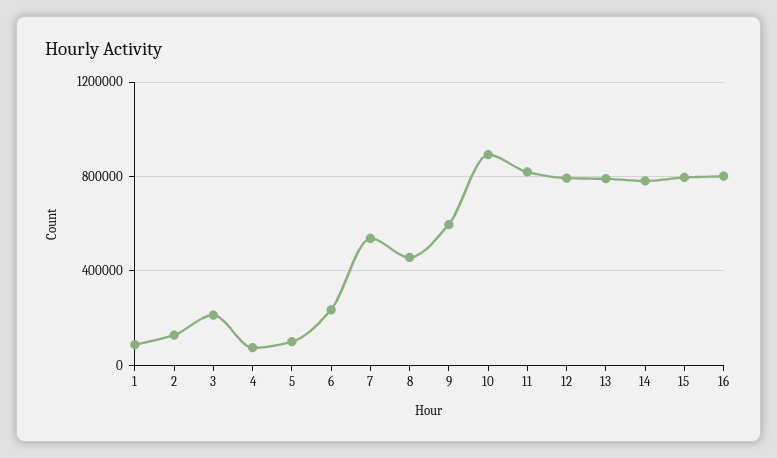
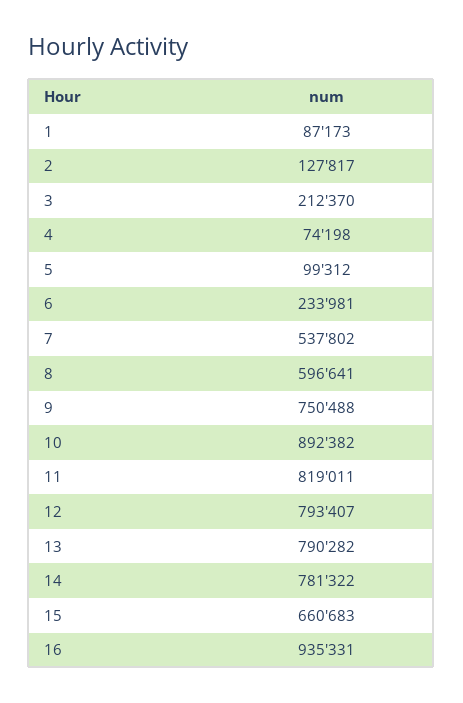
8: 450000 -> 596641
9: 600000 -> 750488
15: 800000 -> 660683
16: 800000 -> 935331

